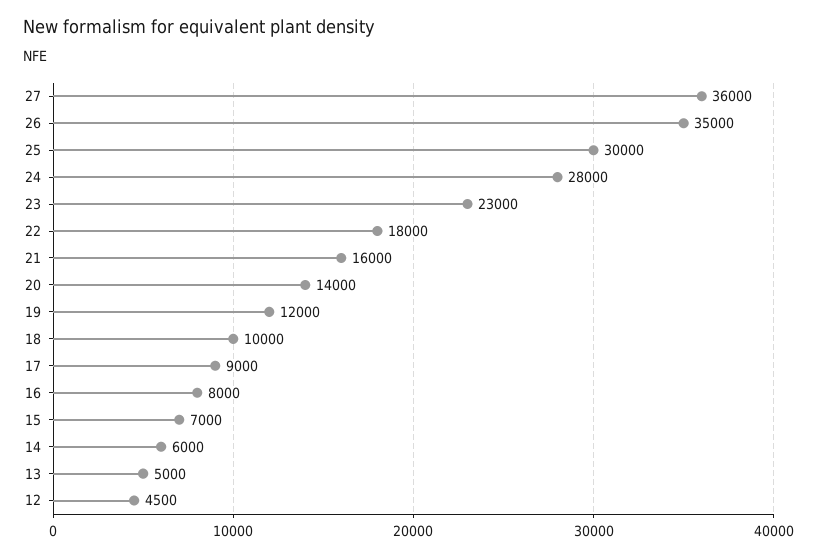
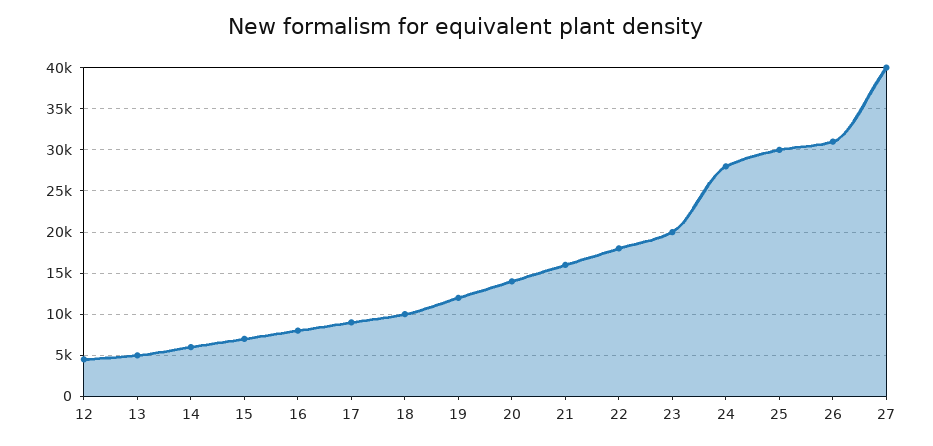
27: 36000 -> 40000
26: 35000 -> 31000
23: 23000 -> 20000

